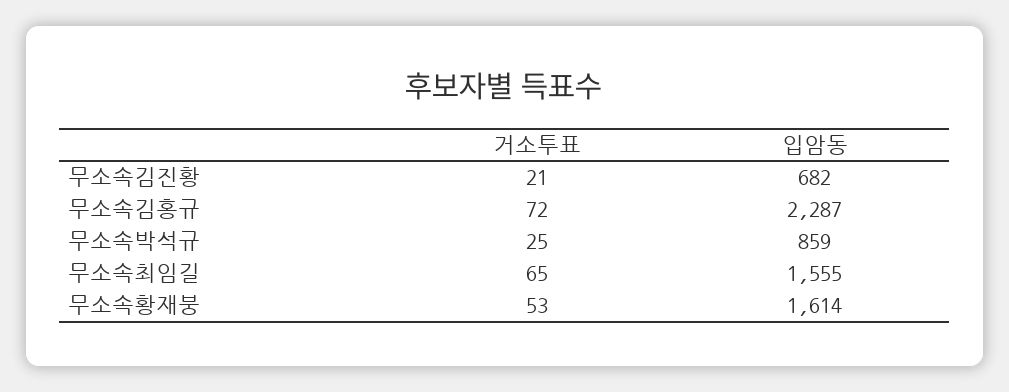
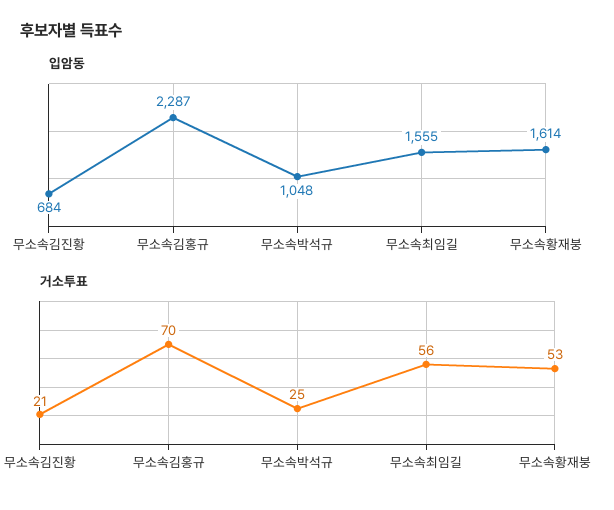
입암동, 무소속김진황: 682 -> 684
거소투표, 무소속김홍규: 72 -> 70
입암동, 무소속박석규: 859 -> 1048
거소투표, 무소속최임길: 65 -> 56

